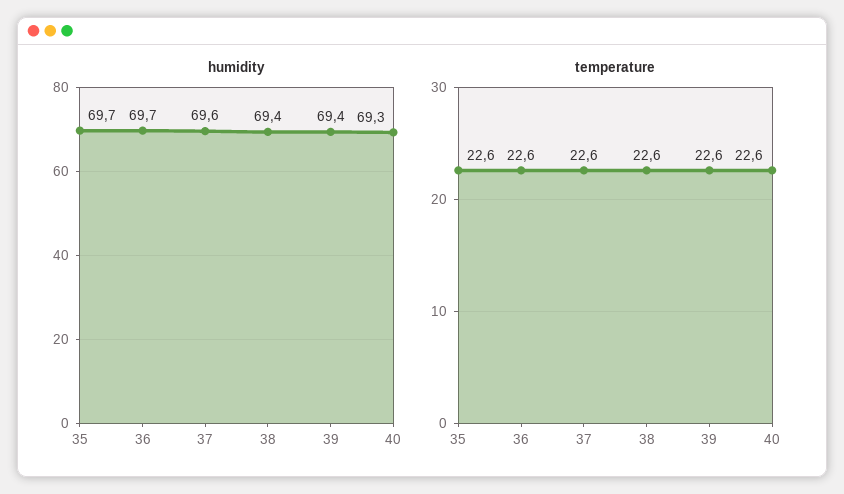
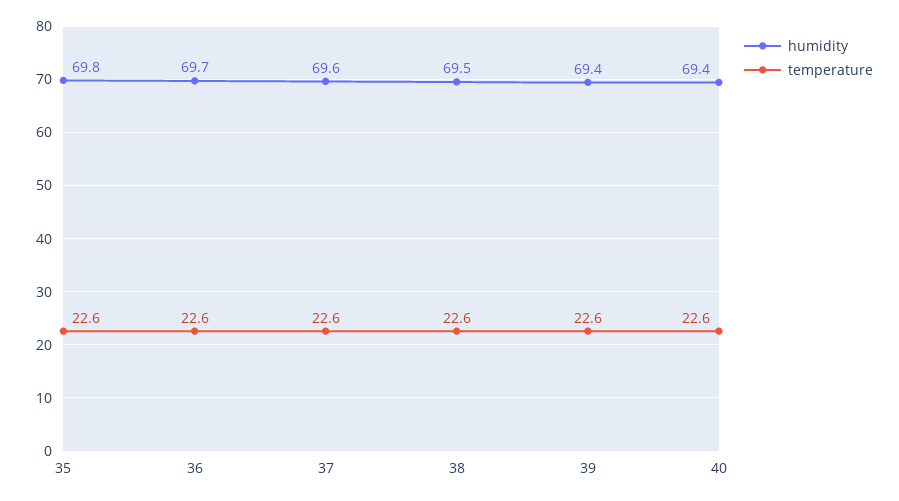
humidity, 35: 69.7 -> 69.8
humidity, 38: 69.4 -> 69.5
humidity, 40: 69.3 -> 69.4

